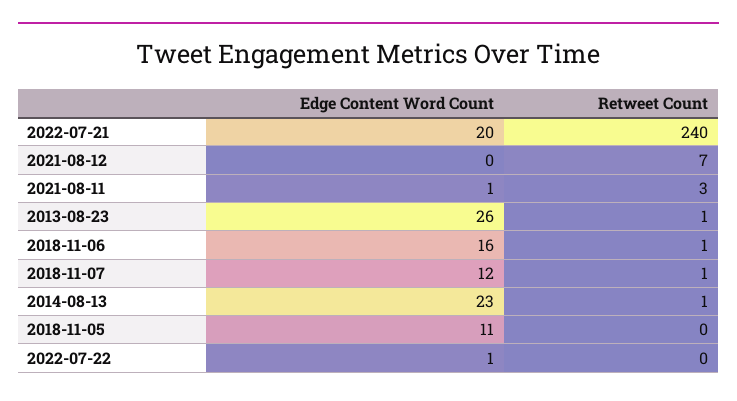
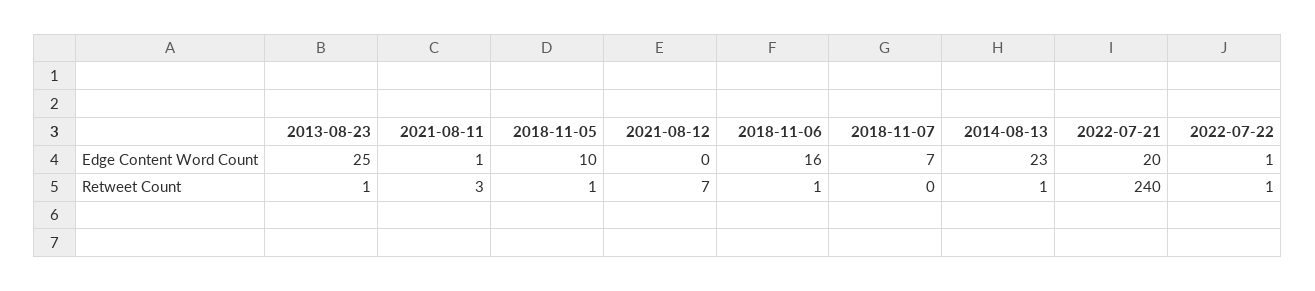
Edge Content Word Count, 2013-08-23: 26 -> 25
Edge Content Word Count, 2018-11-07: 12 -> 7
Retweet Count, 2018-11-07: 1 -> 0
Edge Content Word Count, 2018-11-05: 11 -> 10
Retweet Count, 2018-11-05: 0 -> 1
Retweet Count, 2022-07-22: 0 -> 1

